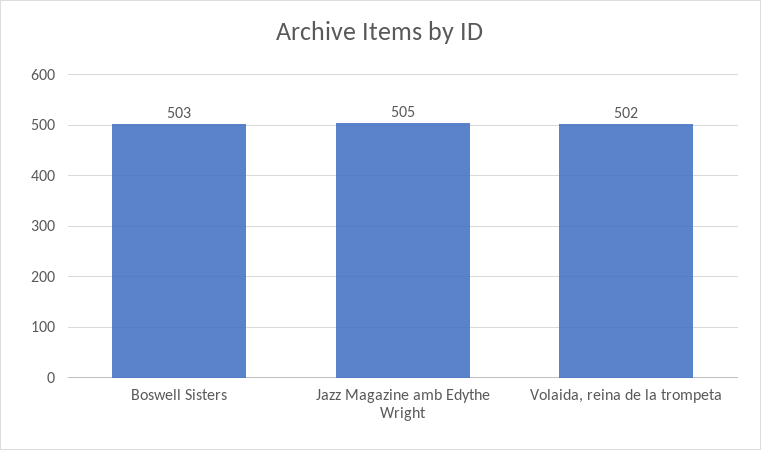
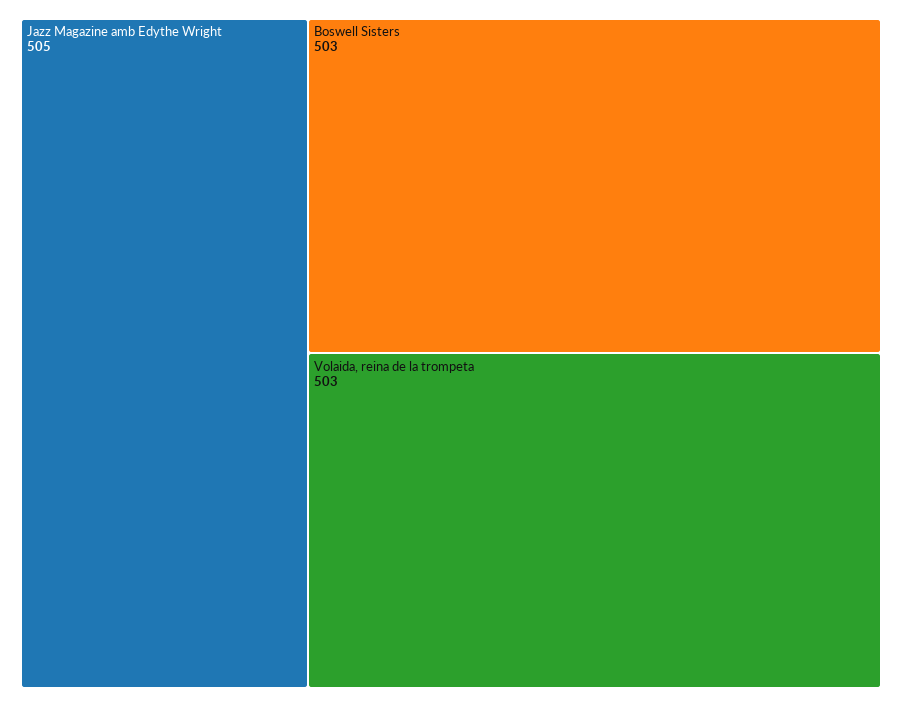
Volaida, reina de la trompeta: 502 -> 503

